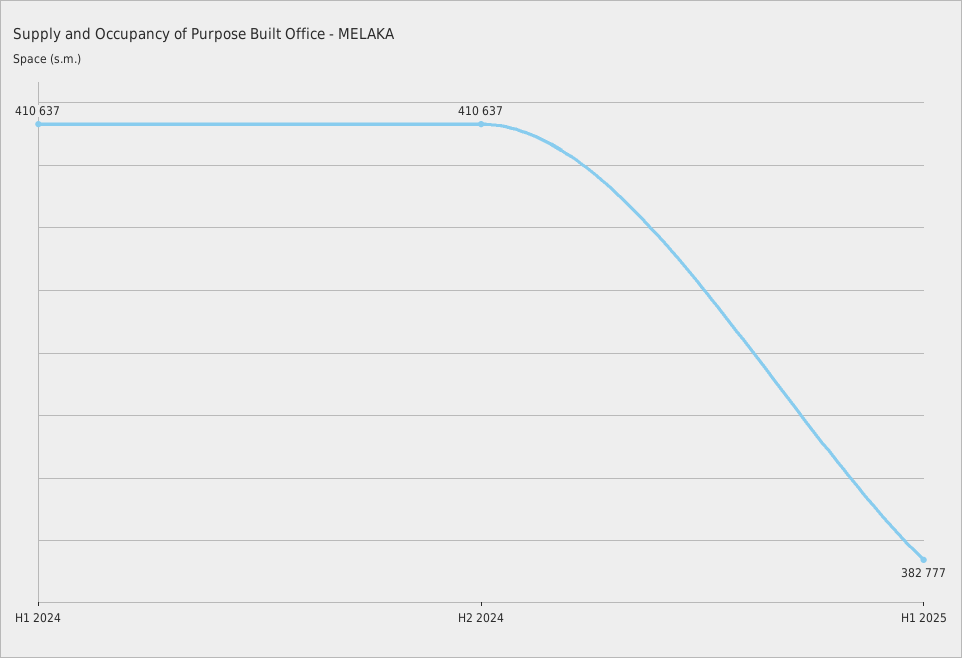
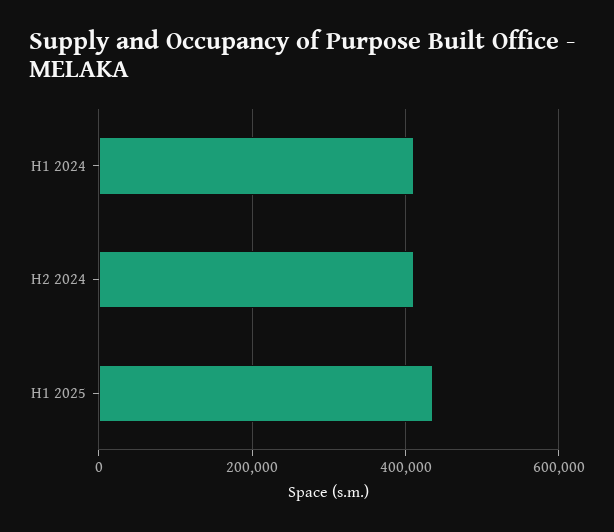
H1 2025: 382777 -> 440000

